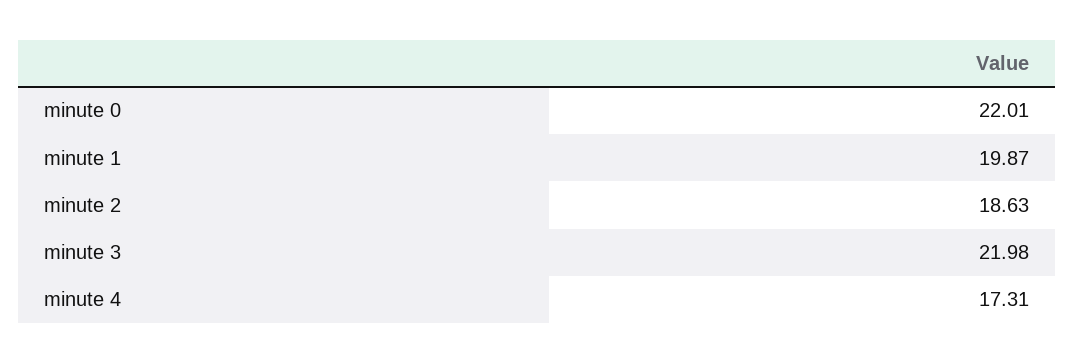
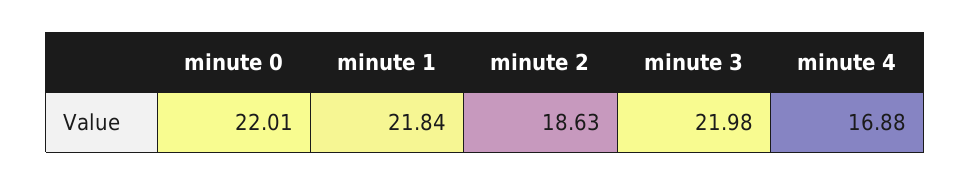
minute 1: 19.87 -> 21.84
minute 4: 17.31 -> 16.88

